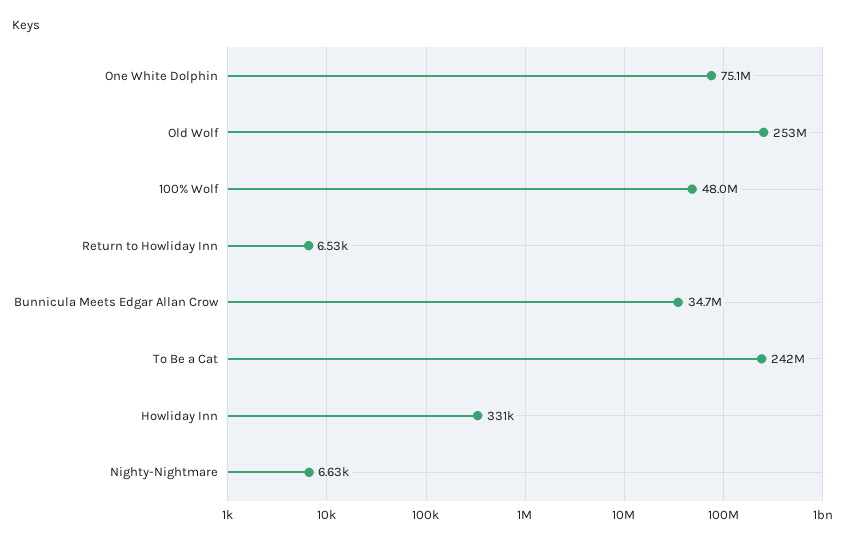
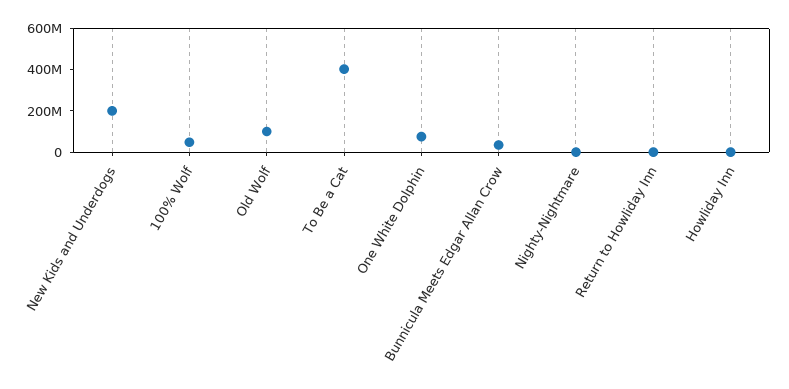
Old Wolf: 253000000 -> 100000000
To Be a Cat: 242000000 -> 400000000
New Kids and Underdogs: none -> 200000000

